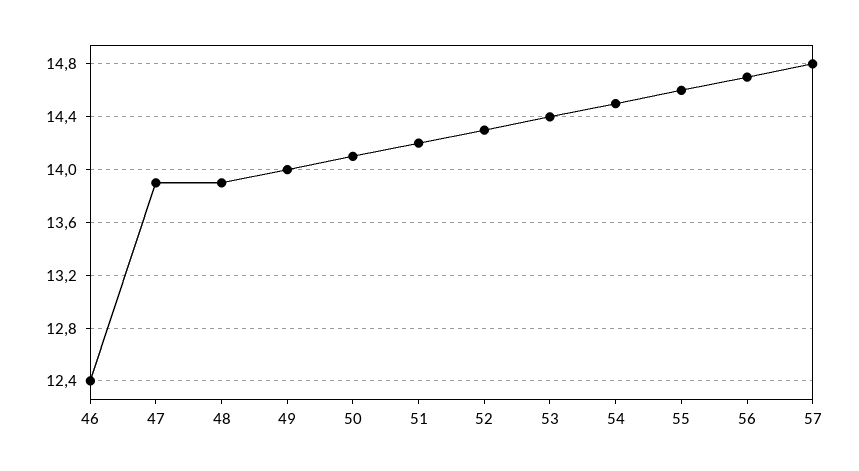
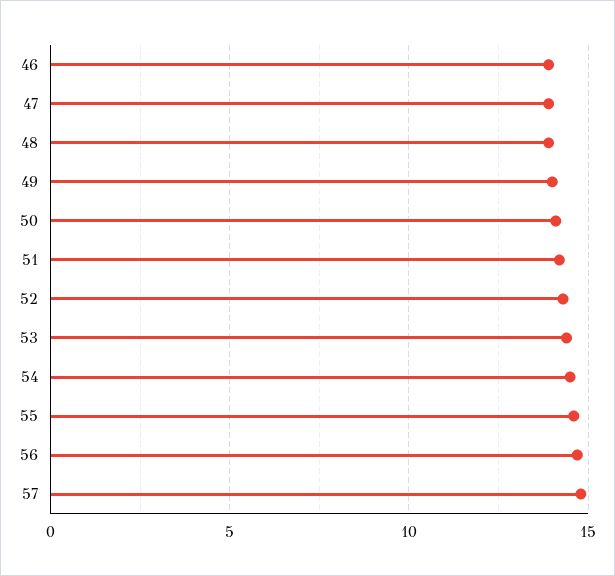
46: 12.4 -> 14

